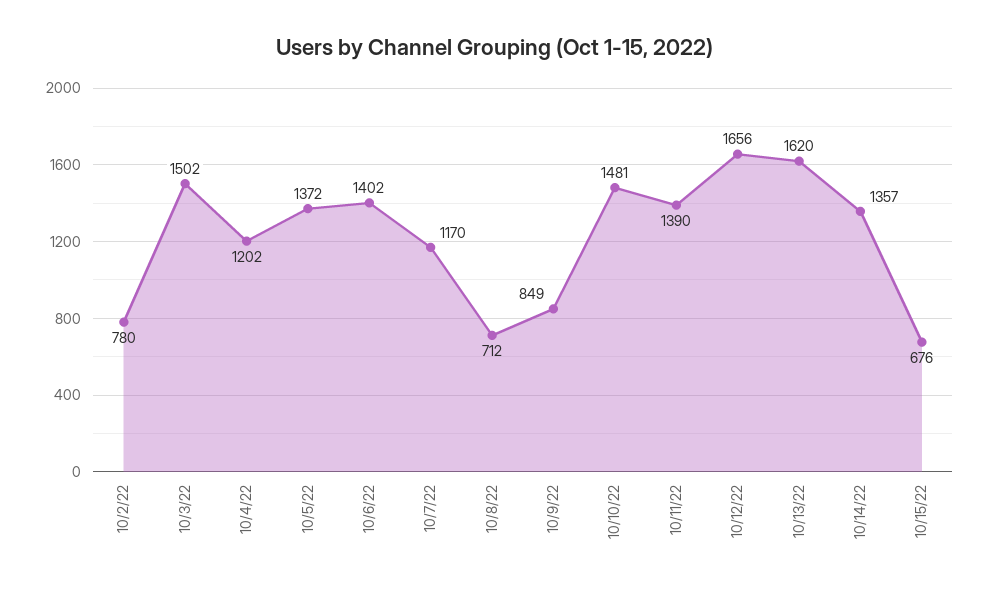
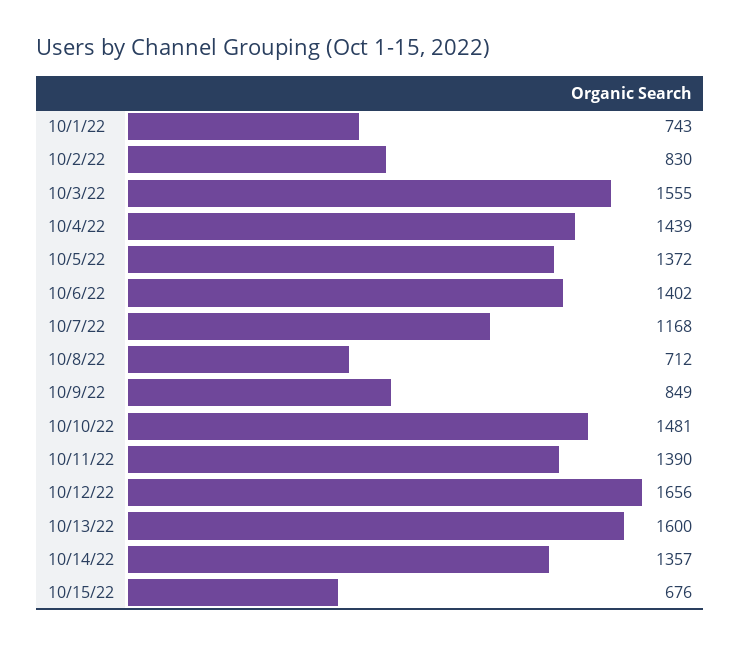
10/2/22: 780 -> 830
10/3/22: 1502 -> 1555
10/4/22: 1202 -> 1439
10/7/22: 1170 -> 1168
10/13/22: 1620 -> 1600
10/1/22: none -> 743

